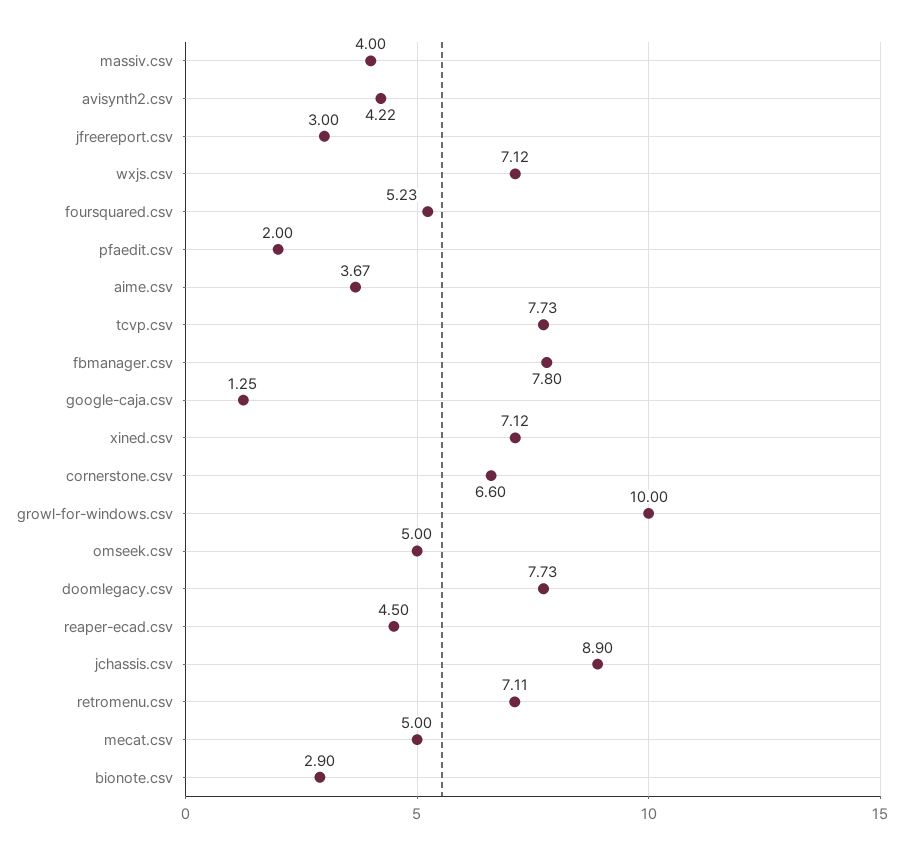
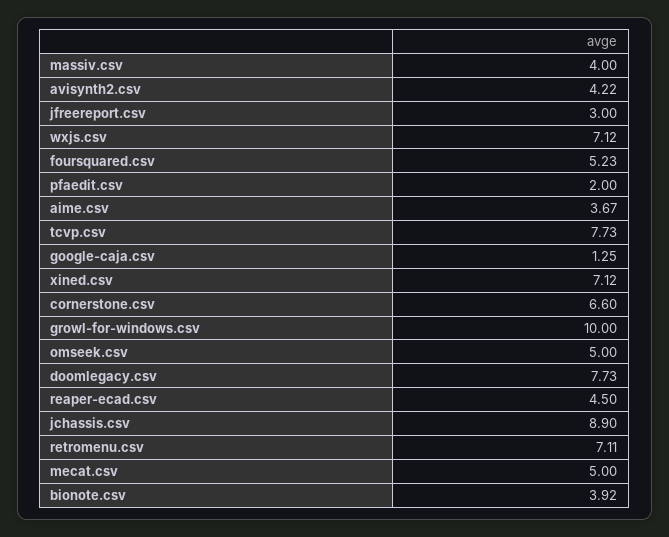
fbmanager.csv: 7.8 -> none
bionote.csv: 2.9 -> 3.92

